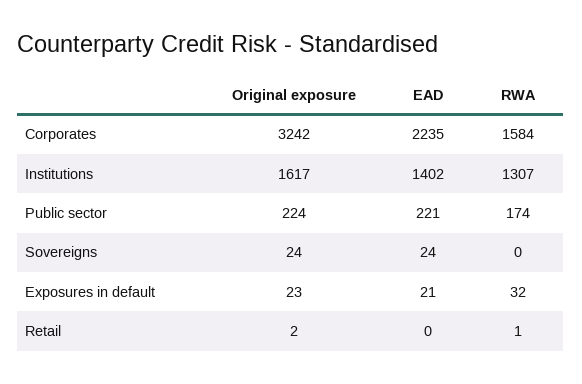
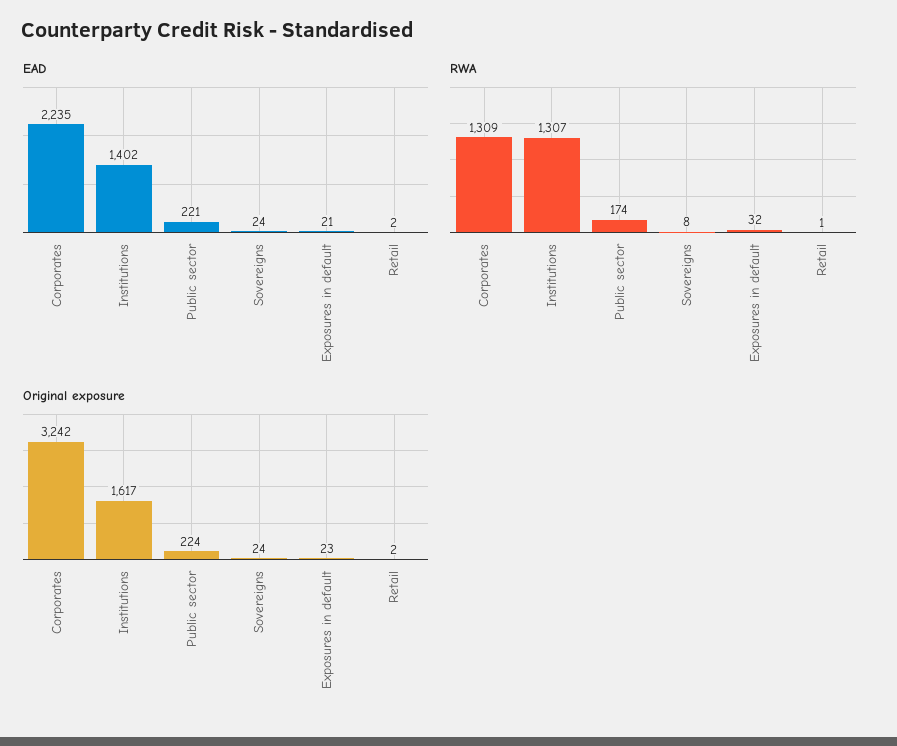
RWA, Corporates: 1584 -> 1309
RWA, Sovereigns: 0 -> 8
EAD, Retail: 0 -> 2

